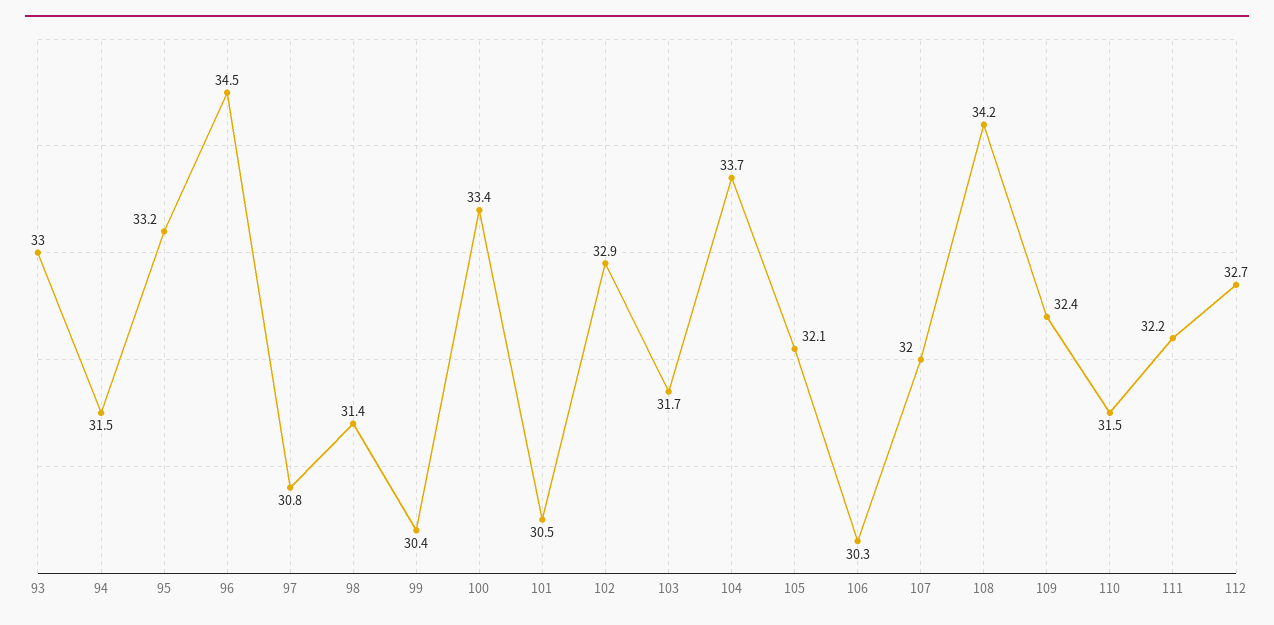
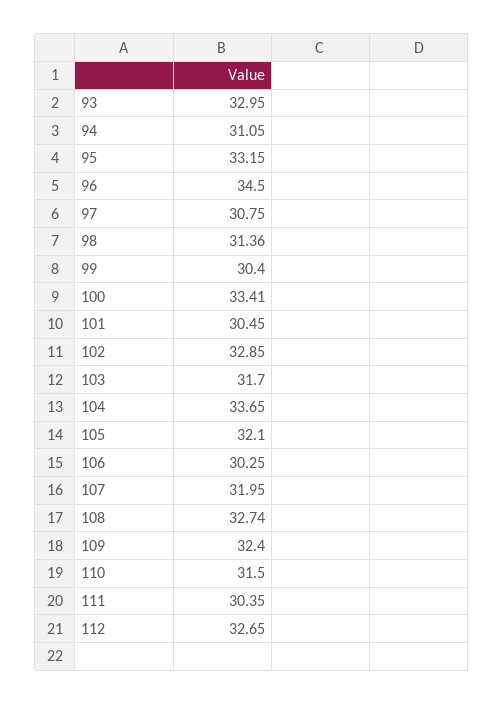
94: 31.5 -> 31.05
108: 34.2 -> 32.74
111: 32.2 -> 30.35

